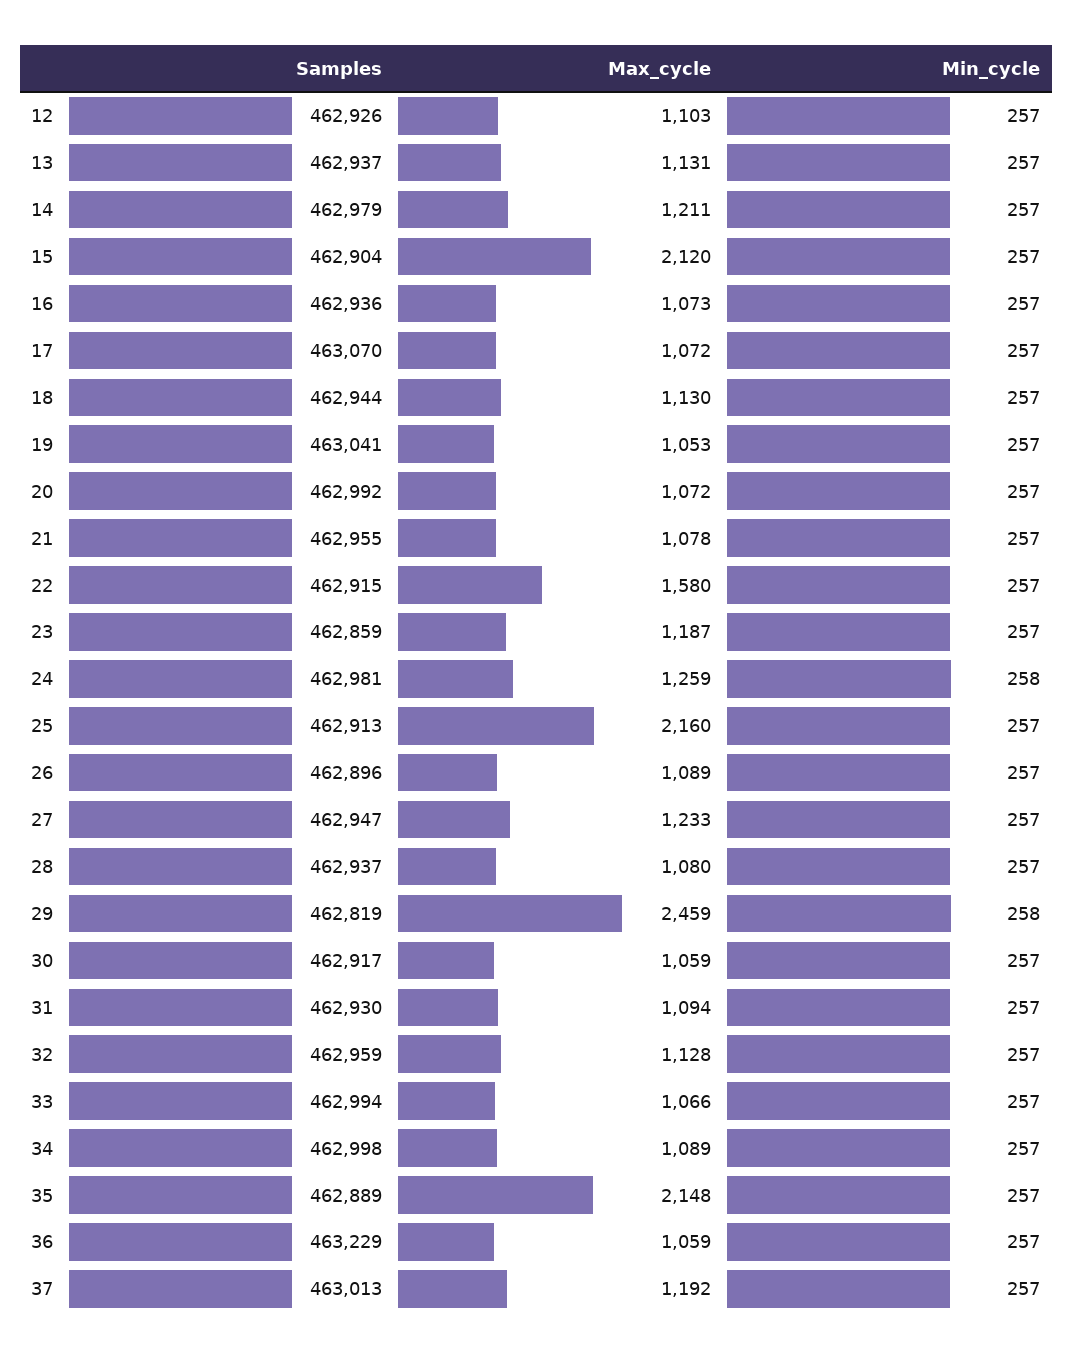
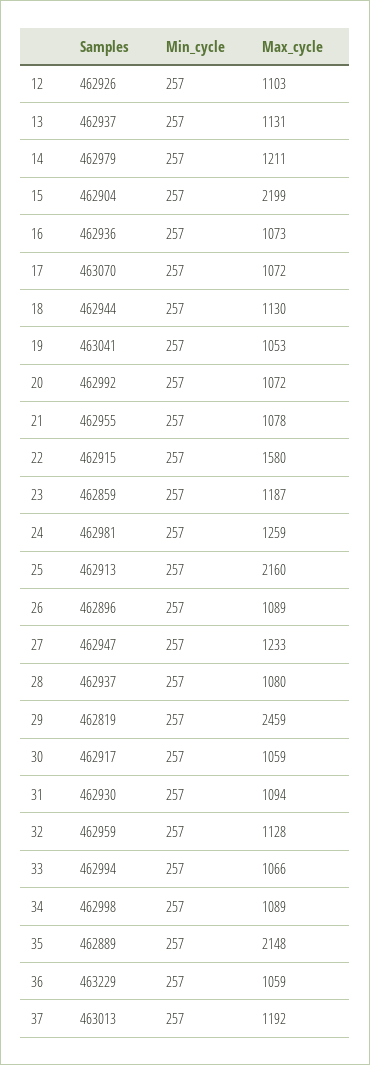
Max_cycle, 15: 2120 -> 2199
Min_cycle, 24: 258 -> 257
Min_cycle, 29: 258 -> 257

